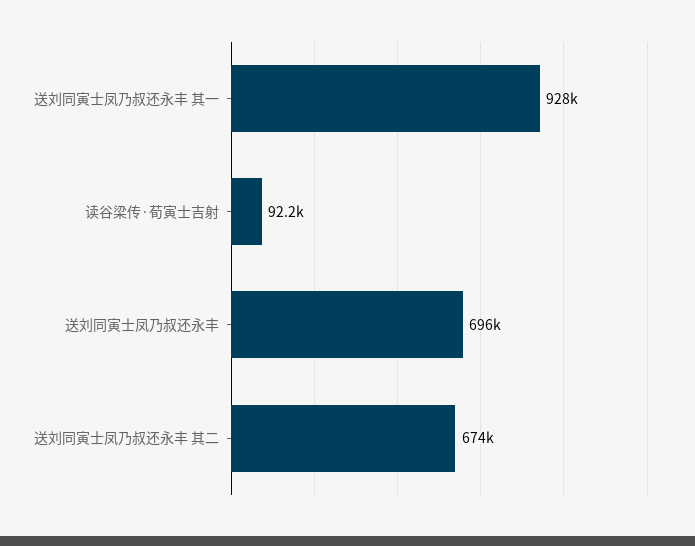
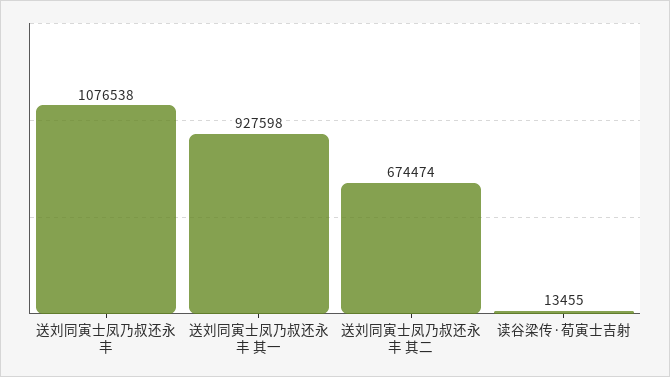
读谷梁传·荀寅士吉射: 92200 -> 13455
送刘同寅士凤乃叔还永丰: 696000 -> 1076538

